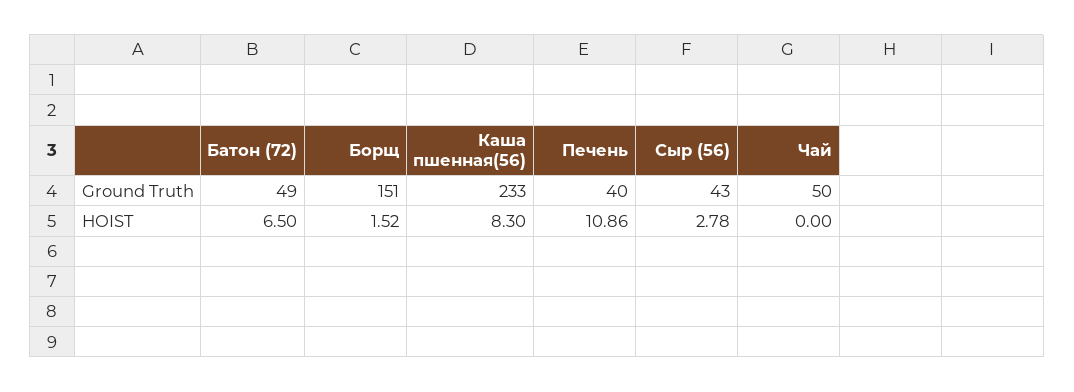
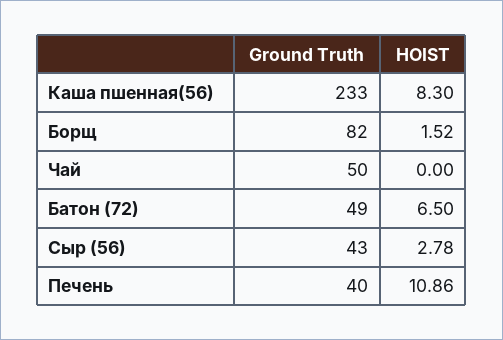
Борщ, Ground Truth: 151 -> 82

